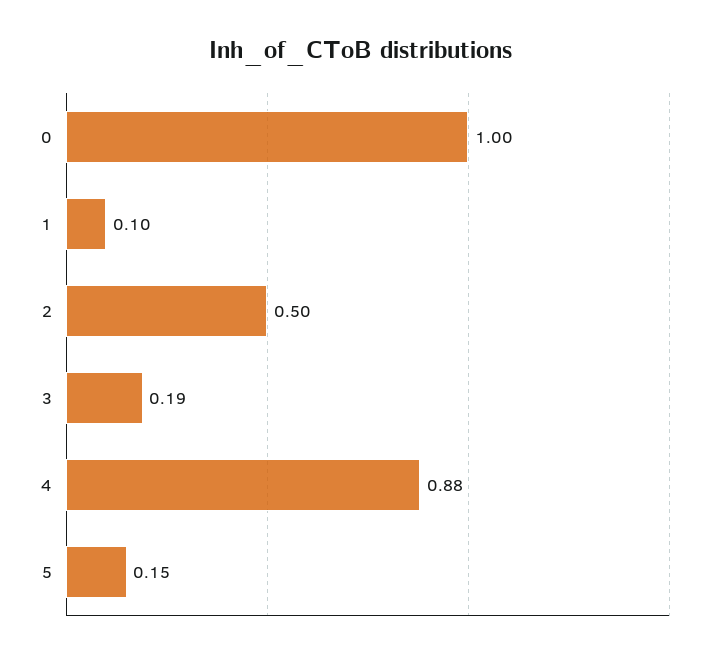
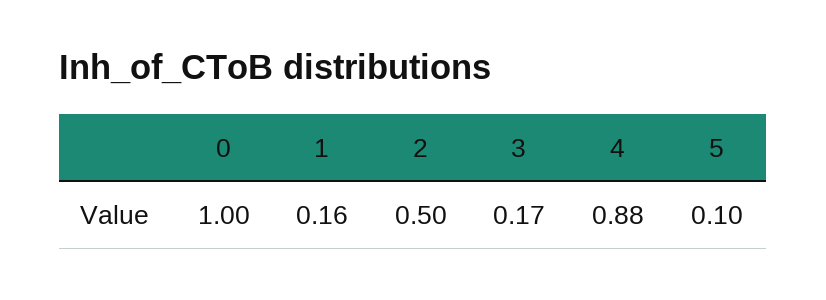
1: 0.1 -> 0.16
3: 0.19 -> 0.17
5: 0.15 -> 0.1

